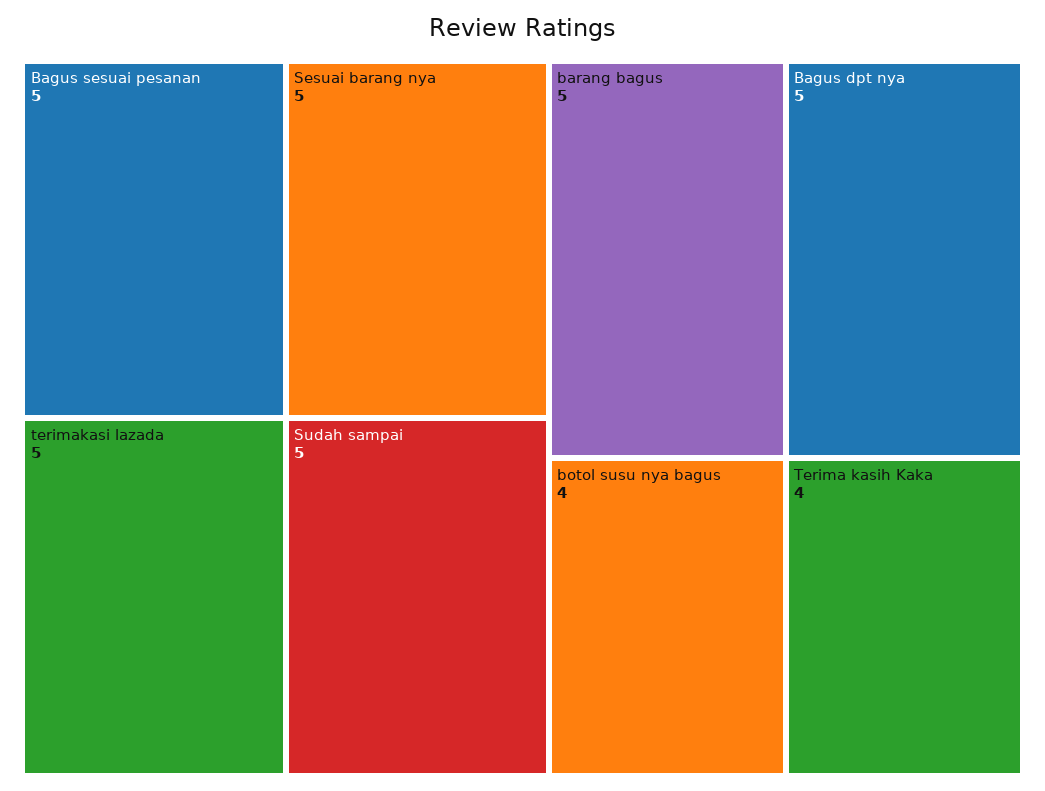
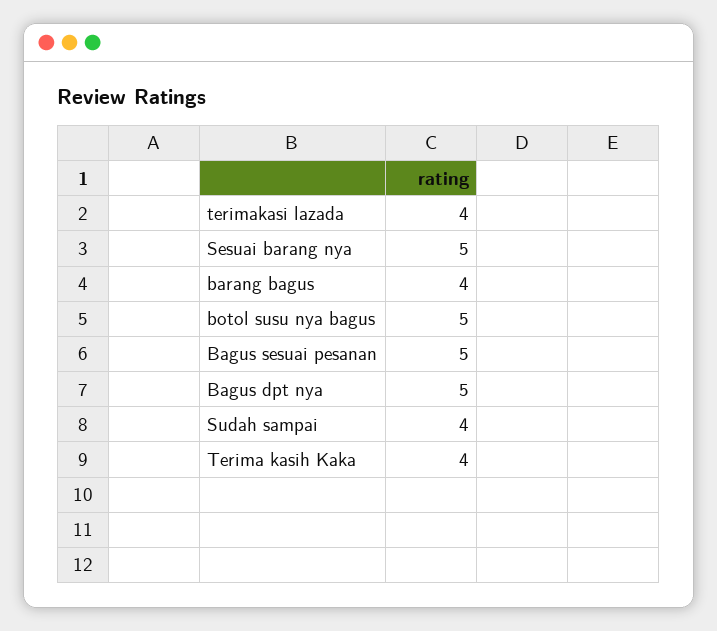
terimakasi lazada: 5 -> 4
Sudah sampai: 5 -> 4
barang bagus: 5 -> 4
botol susu nya bagus: 4 -> 5

